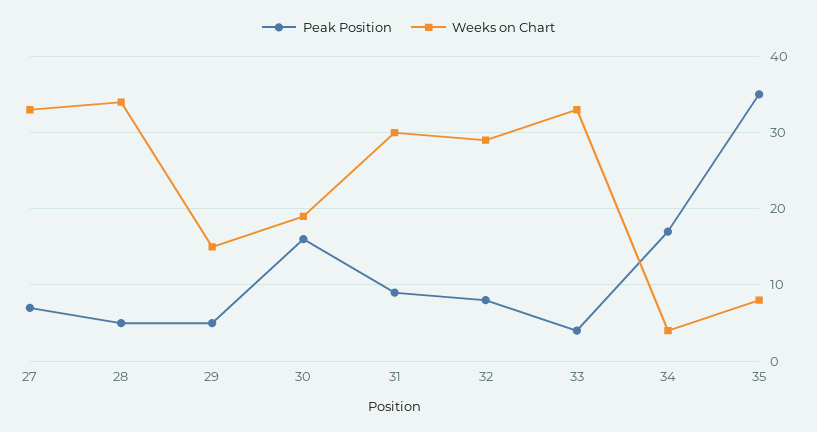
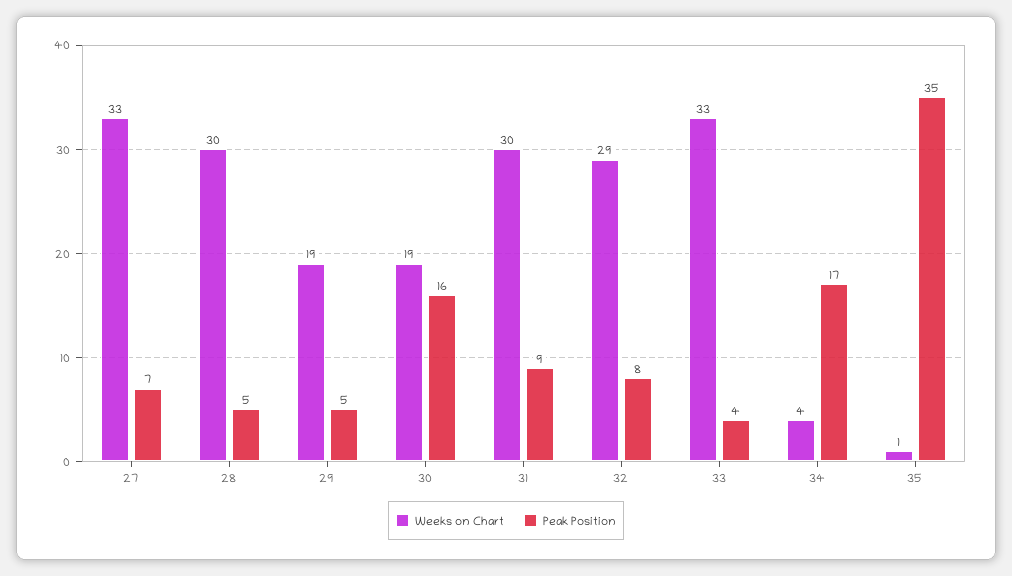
Weeks on Chart, 28: 34 -> 30
Weeks on Chart, 29: 15 -> 19
Weeks on Chart, 35: 8 -> 1

